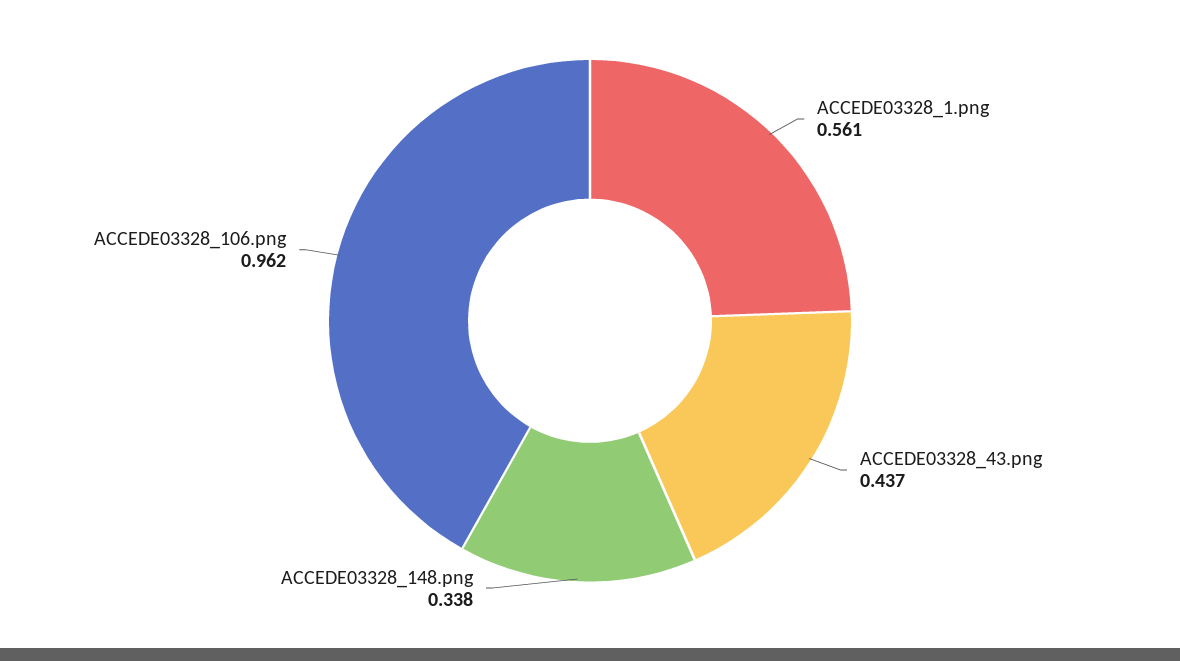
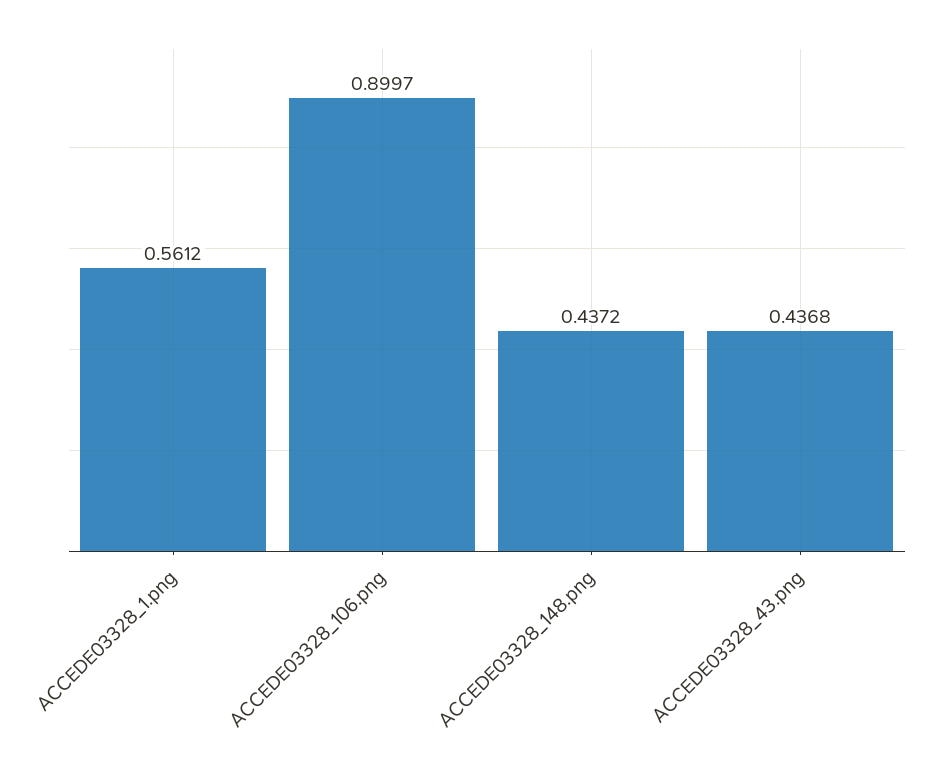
ACCEDE03328_148.png: 0.338 -> 0.4372
ACCEDE03328_106.png: 0.962 -> 0.8997

